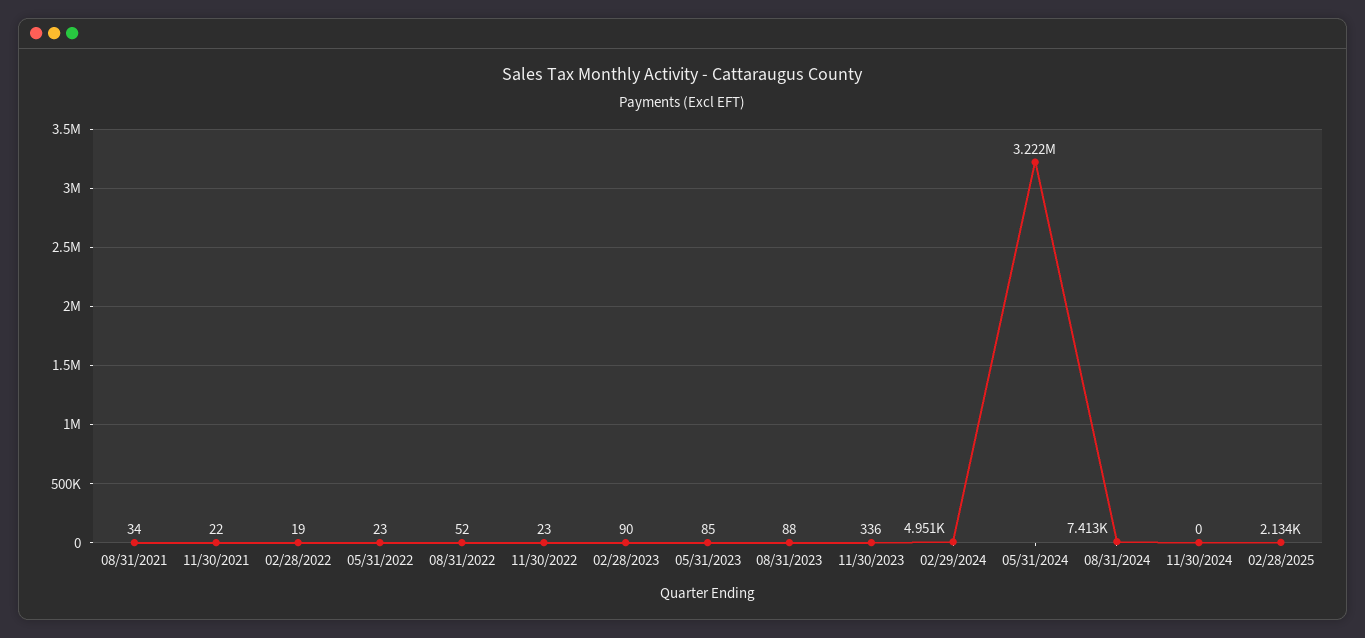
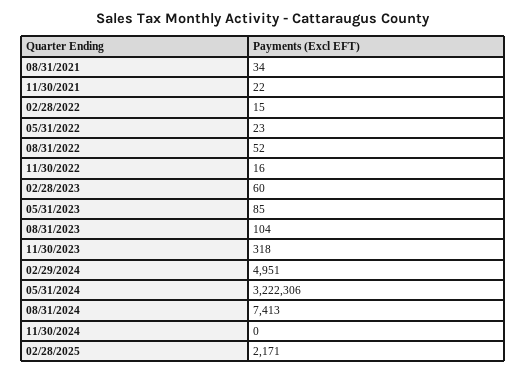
02/28/2022: 19 -> 15
11/30/2022: 23 -> 16
02/28/2023: 90 -> 60
08/31/2023: 88 -> 104
11/30/2023: 336 -> 318
02/28/2025: 2134 -> 2171

